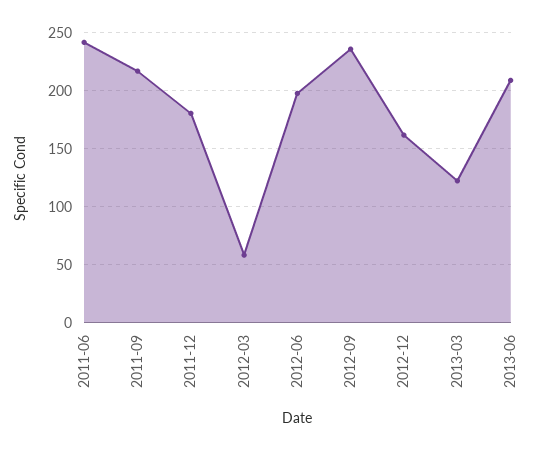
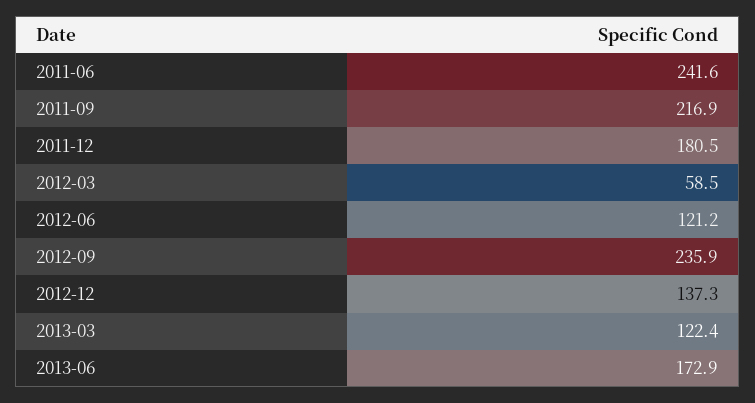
2012-06: 200 -> 121.2
2012-12: 160 -> 137.3
2013-06: 210 -> 172.9

